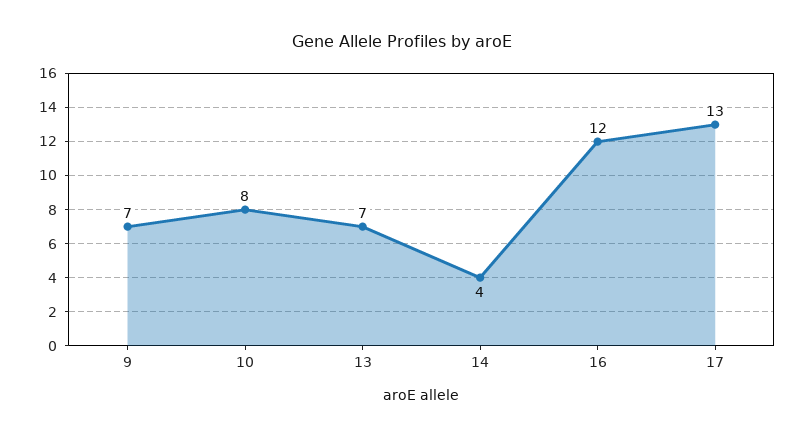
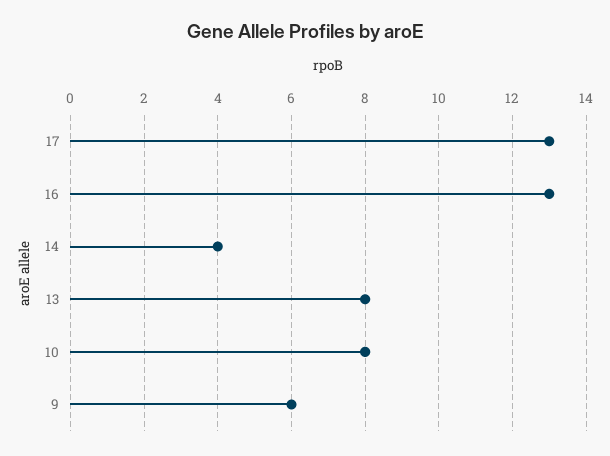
9: 7 -> 6
13: 7 -> 8
16: 12 -> 13

